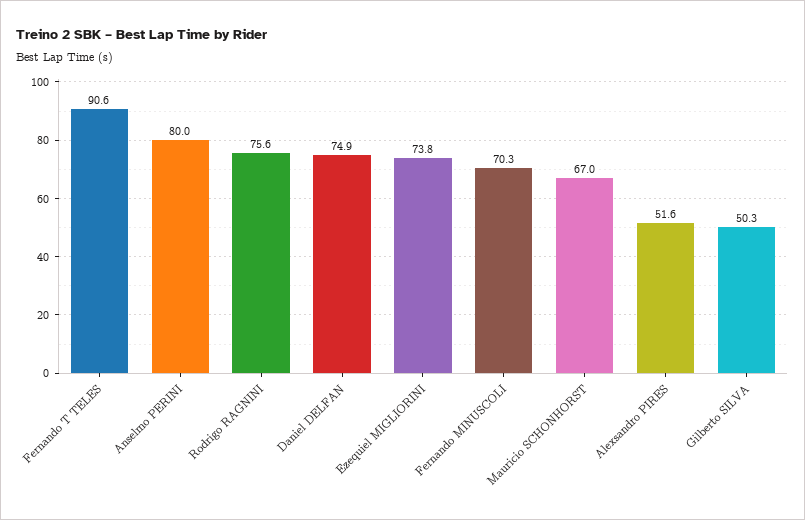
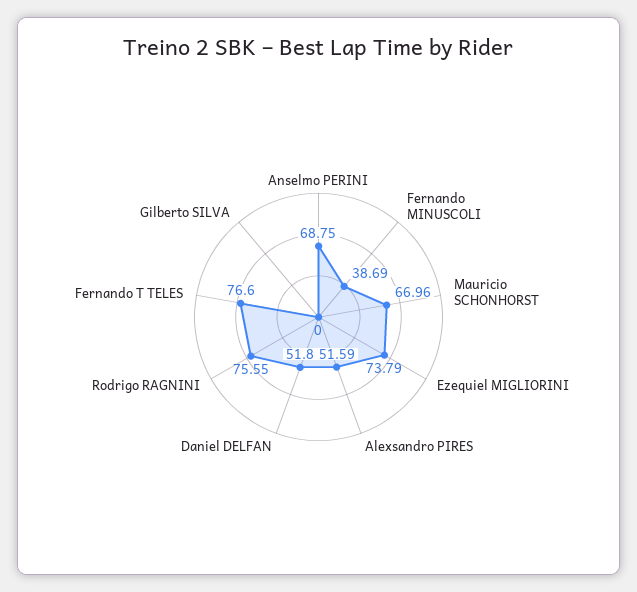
Fernando T TELES: 90.6 -> 76.6
Anselmo PERINI: 80 -> 68.75
Daniel DELFAN: 74.9 -> 51.8
Fernando MINUSCOLI: 70.3 -> 38.69
Gilberto SILVA: 50.3 -> 0

